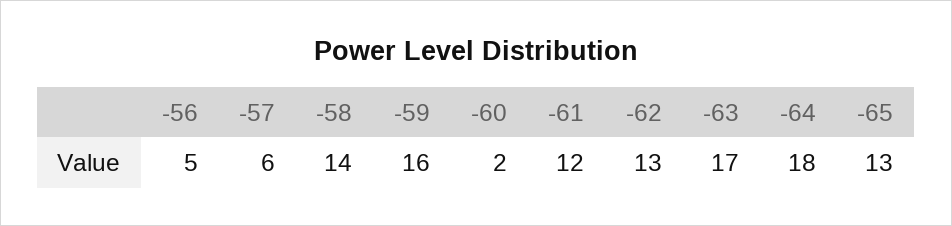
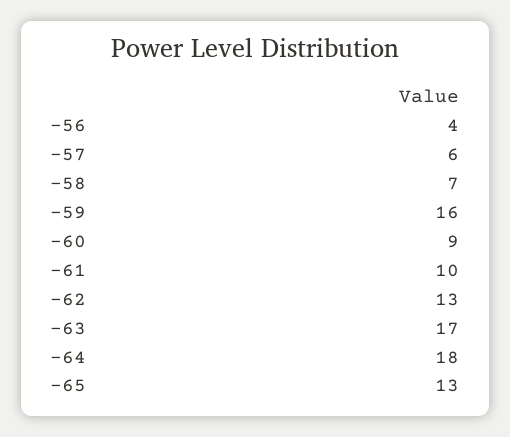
-56: 5 -> 4
-58: 14 -> 7
-60: 2 -> 9
-61: 12 -> 10

